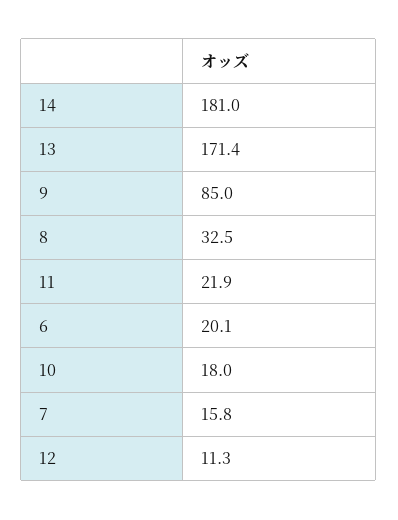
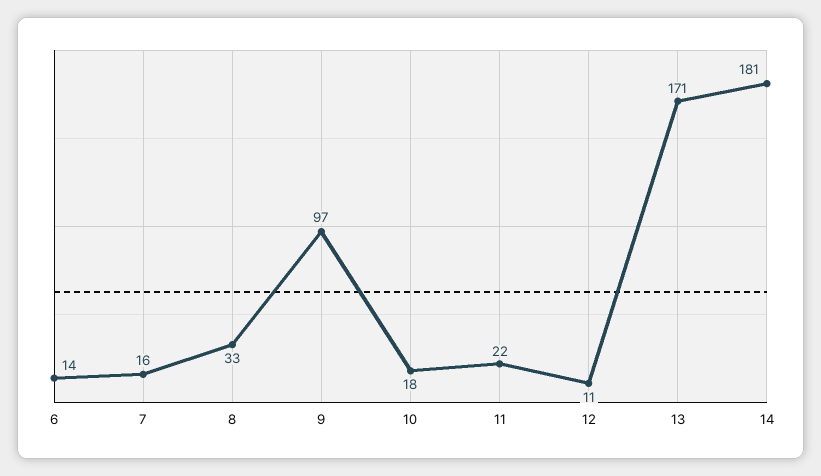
9: 85 -> 97
6: 20.1 -> 14

